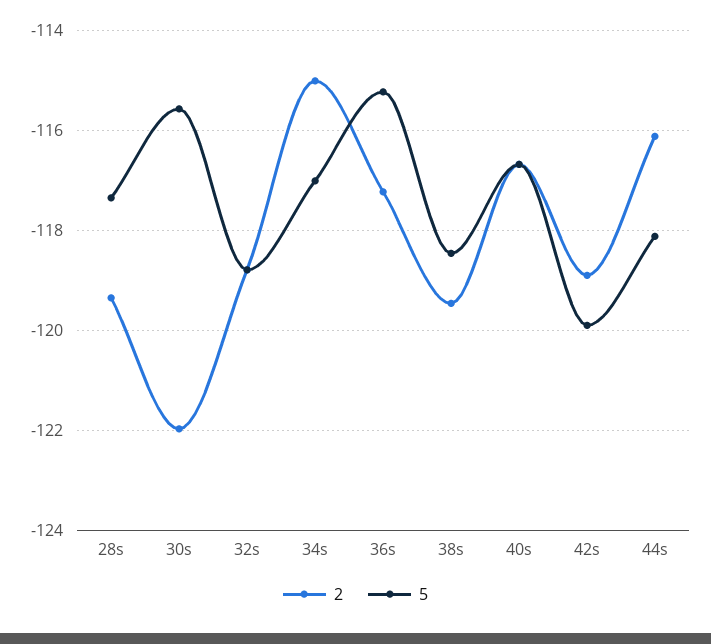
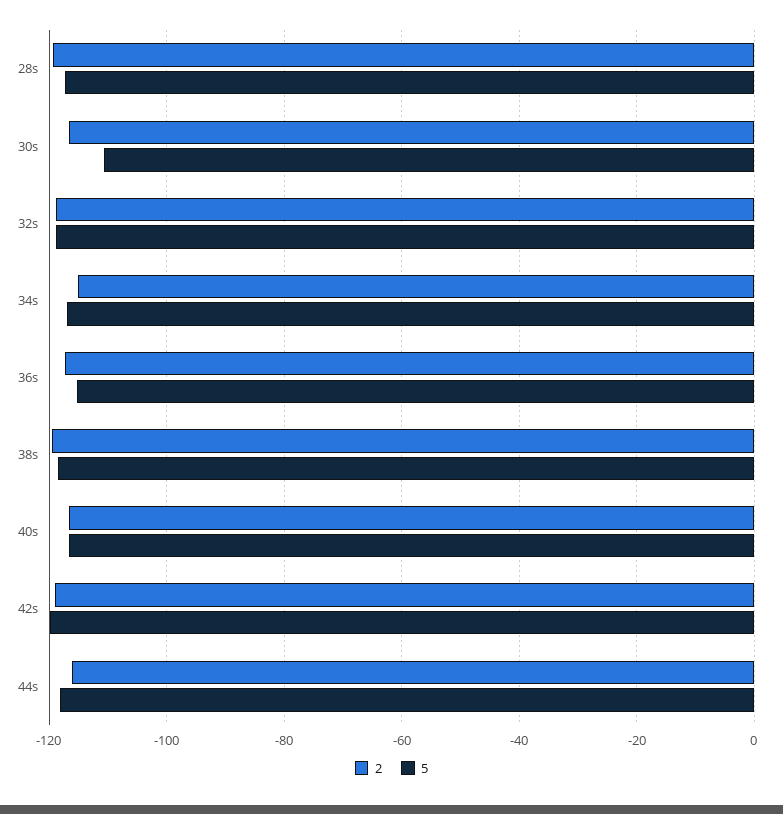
2, 30s: -122 -> -116
5, 30s: -115.6 -> -110

